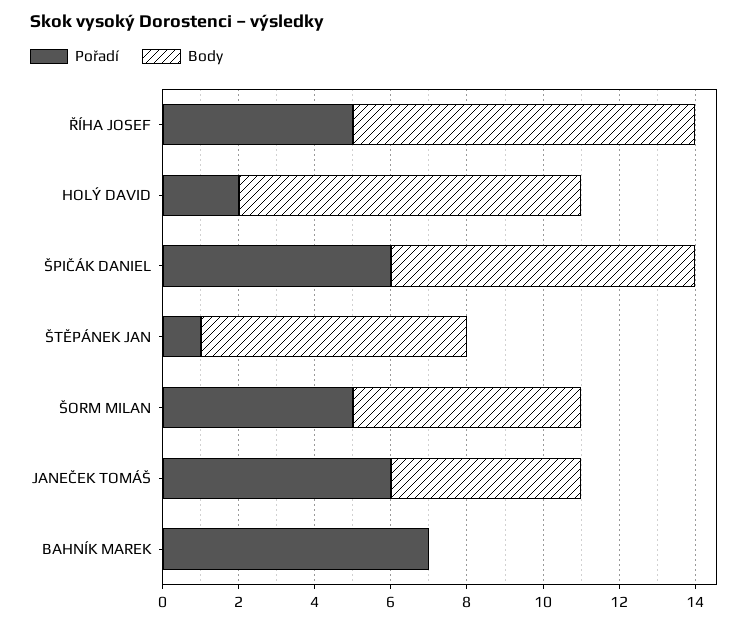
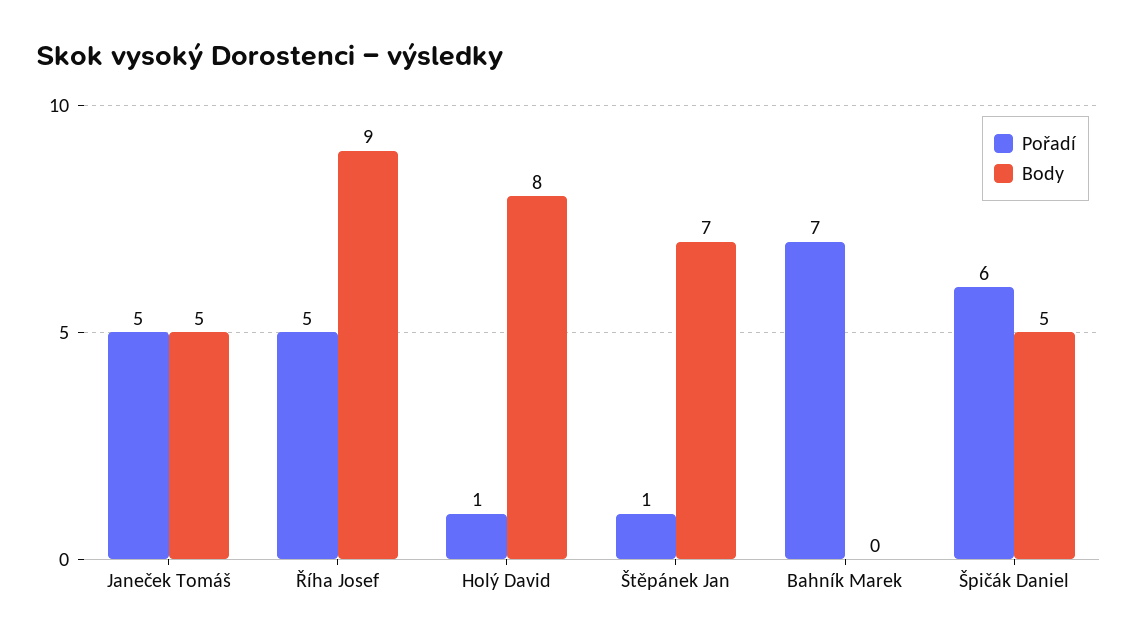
Pořadí, HOLÝ DAVID: 2 -> 1
Body, HOLÝ DAVID: 9 -> 8
Body, ŠPIČÁK DANIEL: 8 -> 5
Pořadí, ŠORM MILAN: 5 -> none
Body, ŠORM MILAN: 6 -> none
Pořadí, JANEČEK TOMÁŠ: 6 -> 5

